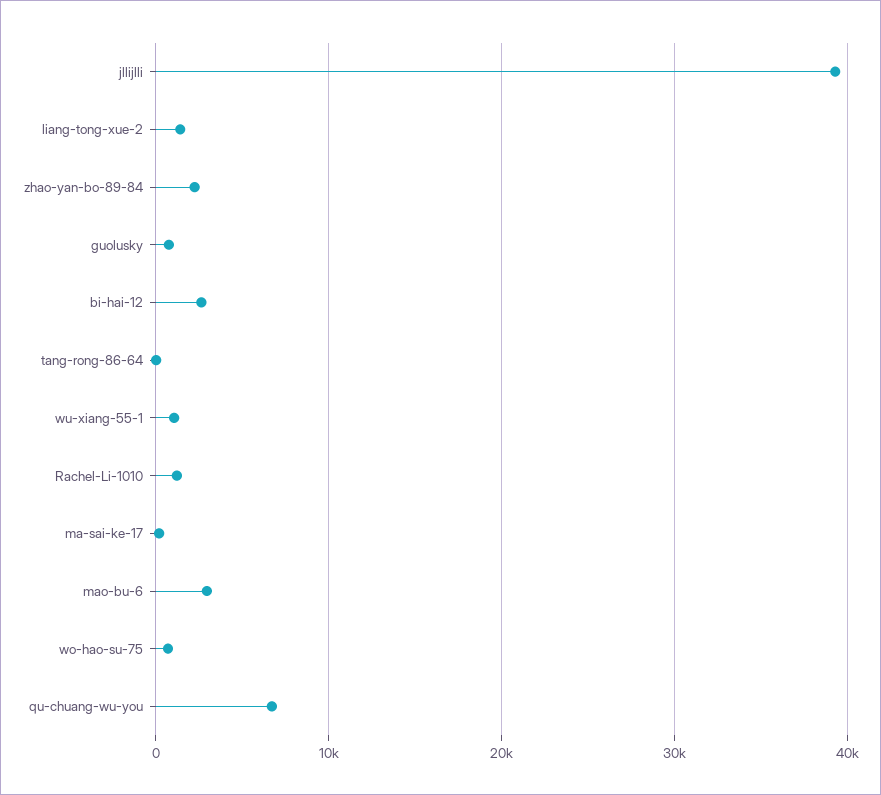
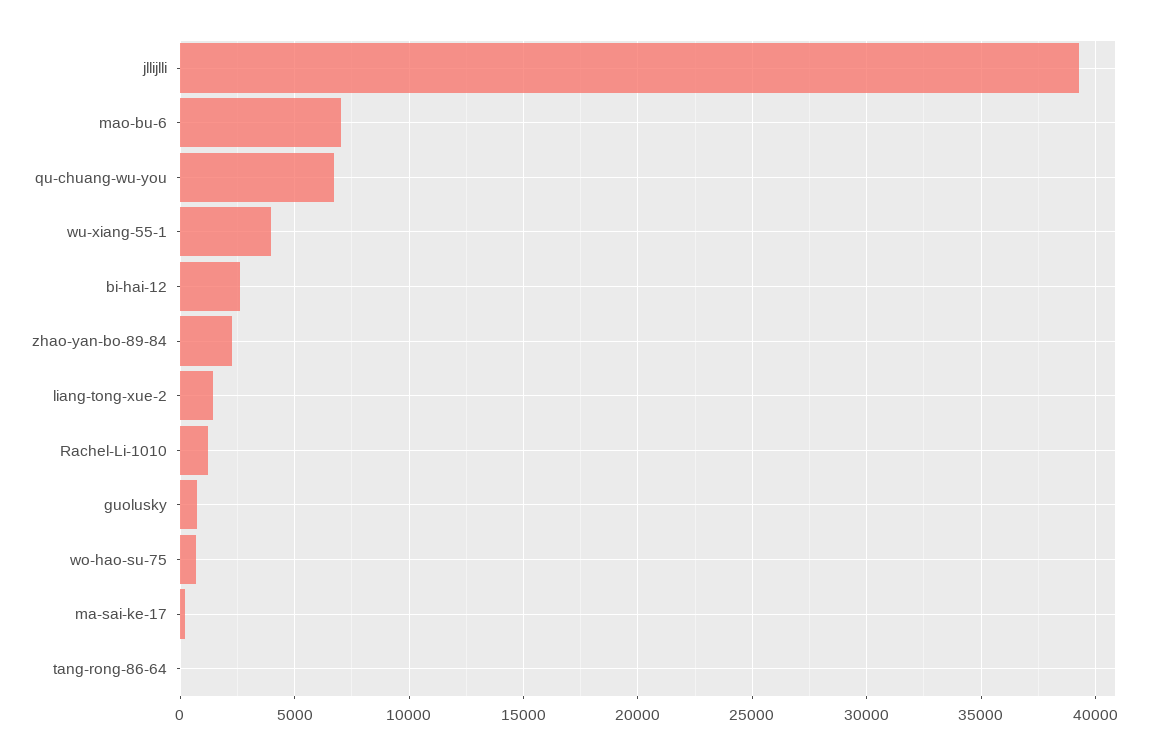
wu-xiang-55-1: 1000 -> 4000
mao-bu-6: 3000 -> 7000

